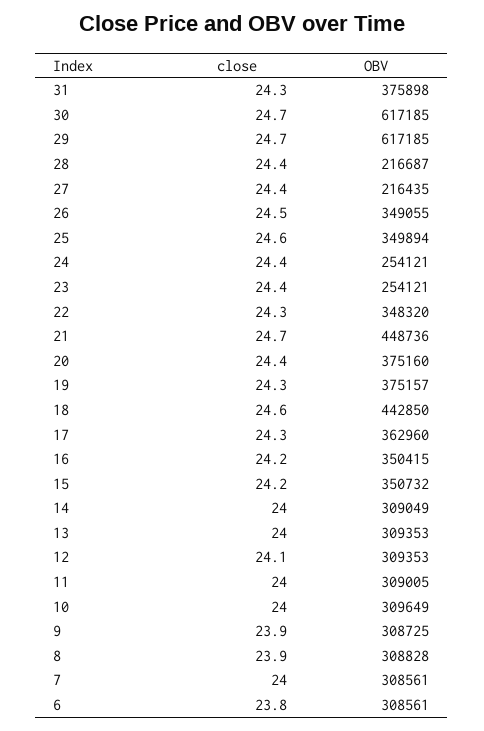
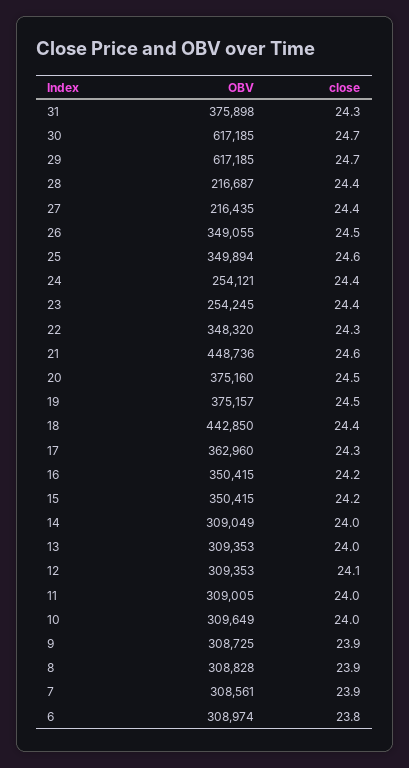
OBV, 23: 254121 -> 254245
close, 21: 24.7 -> 24.6
close, 20: 24.4 -> 24.5
close, 19: 24.3 -> 24.5
close, 18: 24.6 -> 24.4
OBV, 15: 350732 -> 350415
close, 7: 24 -> 23.9
OBV, 6: 308561 -> 308974

